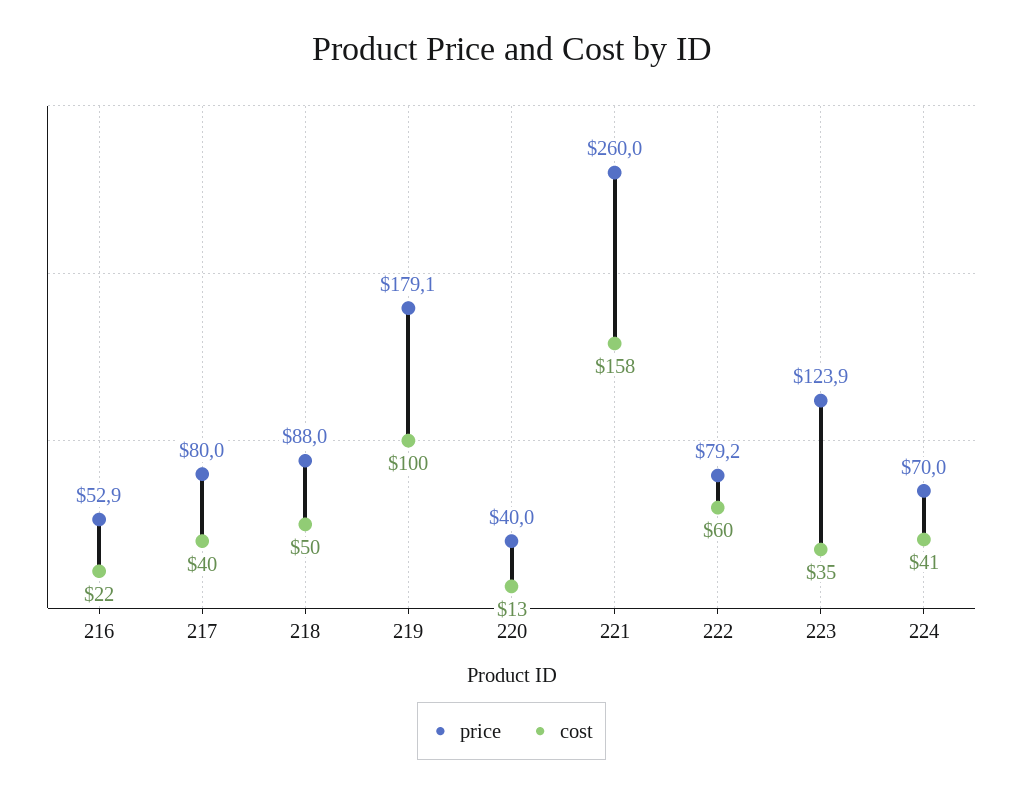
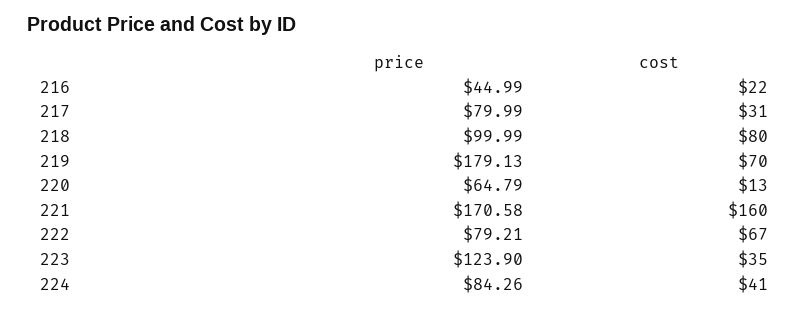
price, 216: 52.9 -> 44.99
cost, 217: 40 -> 31
price, 218: 88 -> 99.99
cost, 218: 50 -> 80
cost, 219: 100 -> 70
price, 220: 40 -> 64.79
price, 221: 260 -> 170.58
cost, 221: 158 -> 160
cost, 222: 60 -> 67
price, 224: 70 -> 84.26

